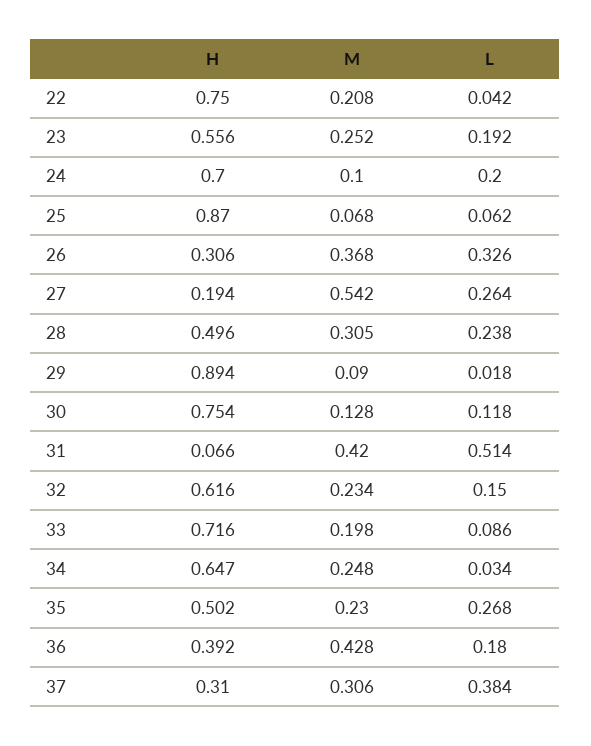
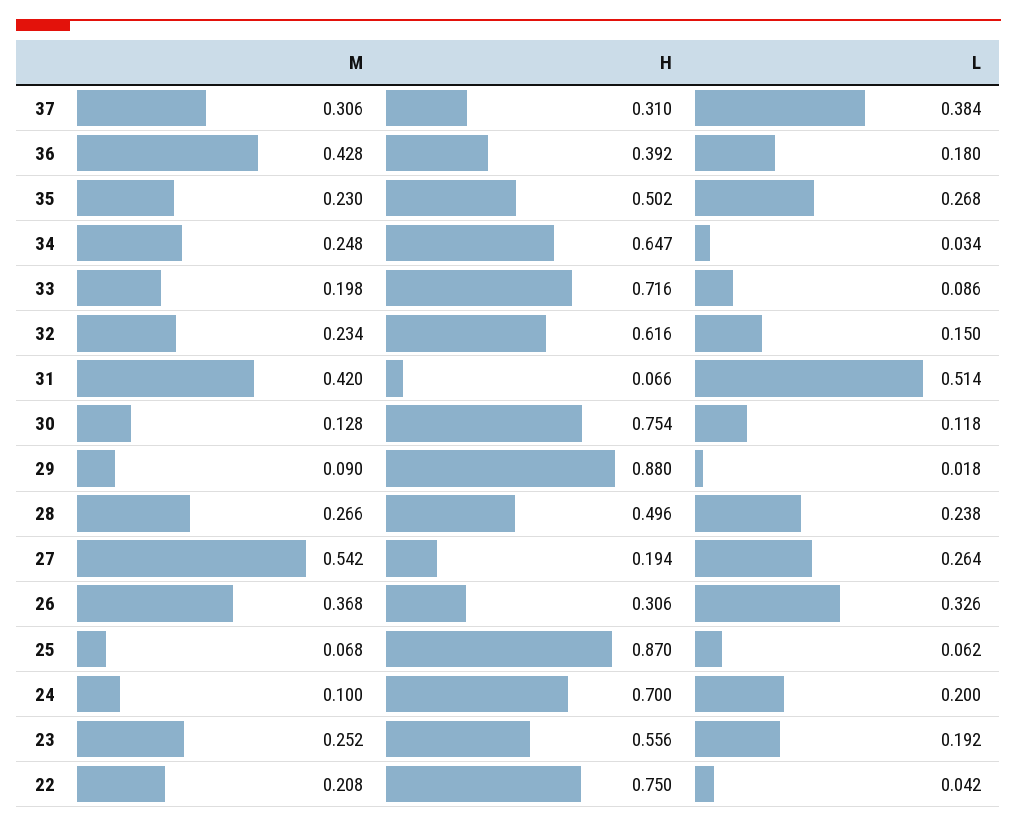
M, 28: 0.305 -> 0.266
H, 29: 0.894 -> 0.88

